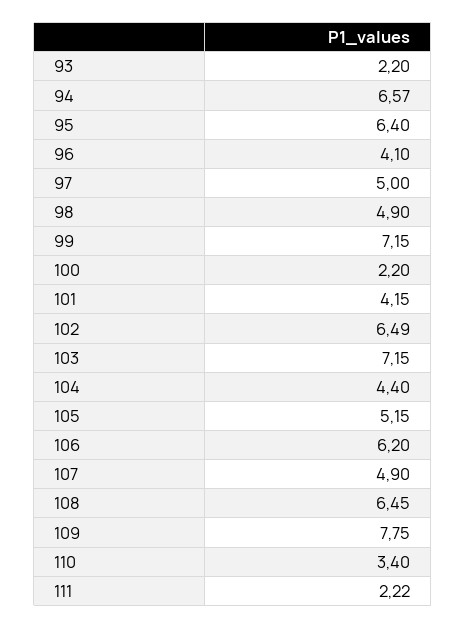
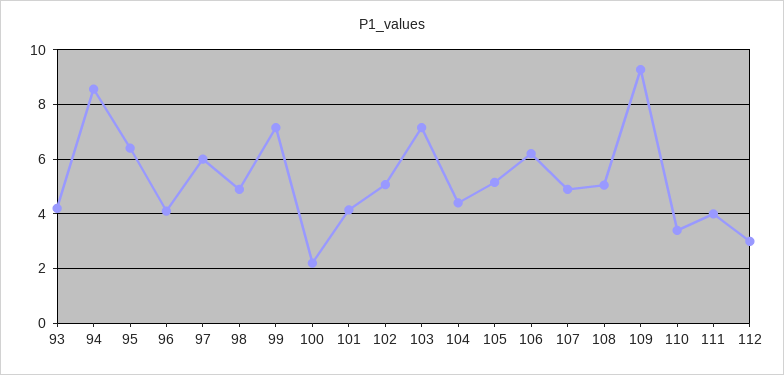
93: 2.2 -> 4.25
94: 6.57 -> 8.5
97: 5 -> 6
102: 6.49 -> 5
108: 6.45 -> 5
109: 7.75 -> 9.25
111: 2.22 -> 4
112: none -> 3

